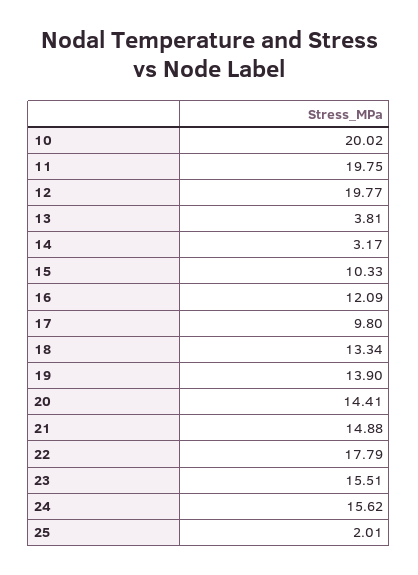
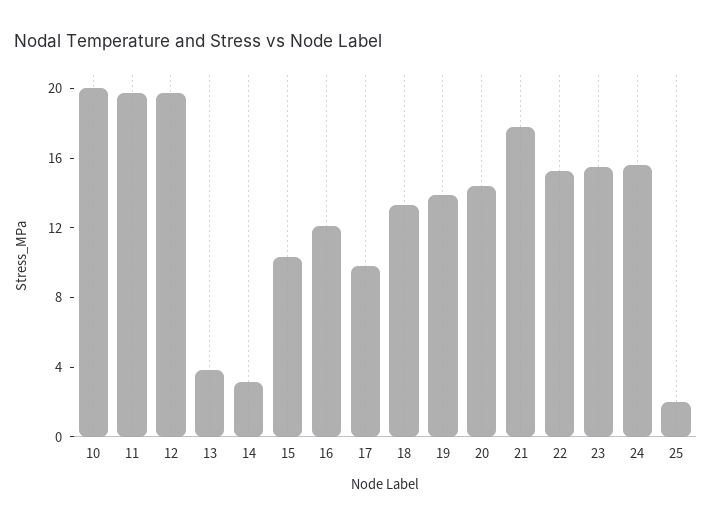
21: 14.88 -> 18
22: 17.79 -> 15

